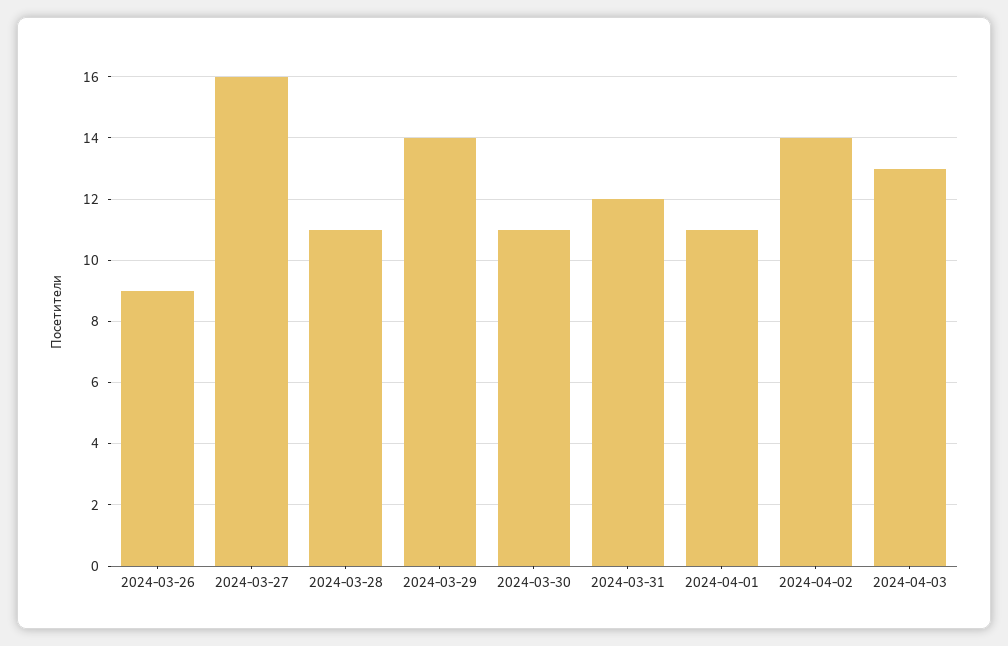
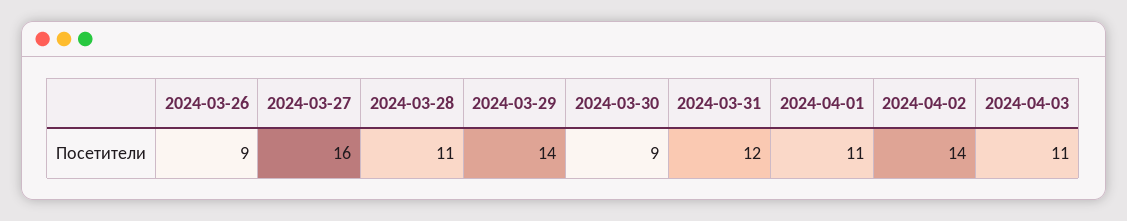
2024-03-30: 11 -> 9
2024-04-03: 13 -> 11

